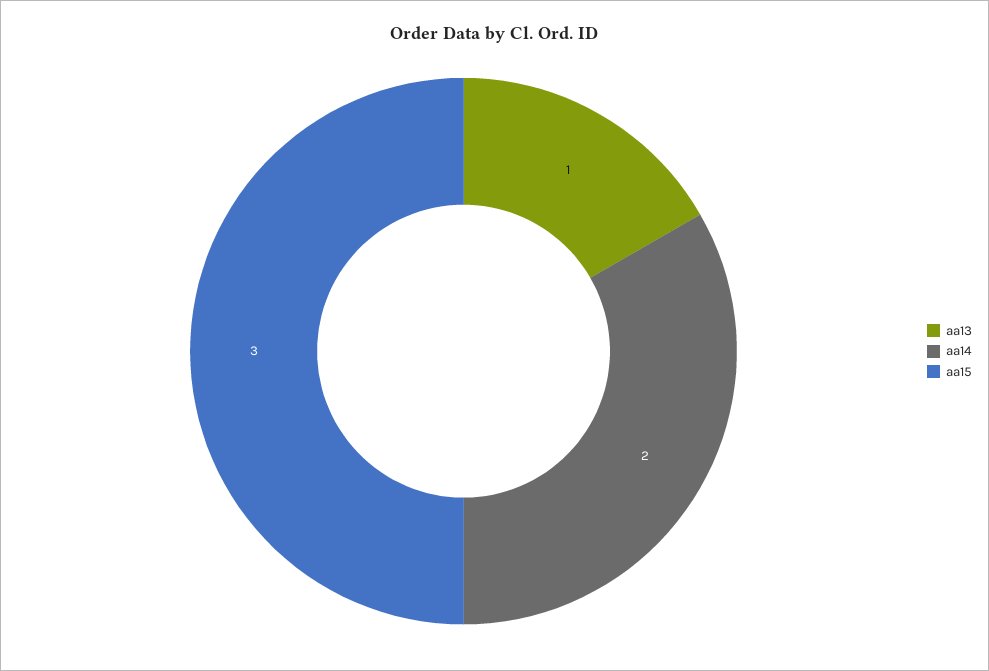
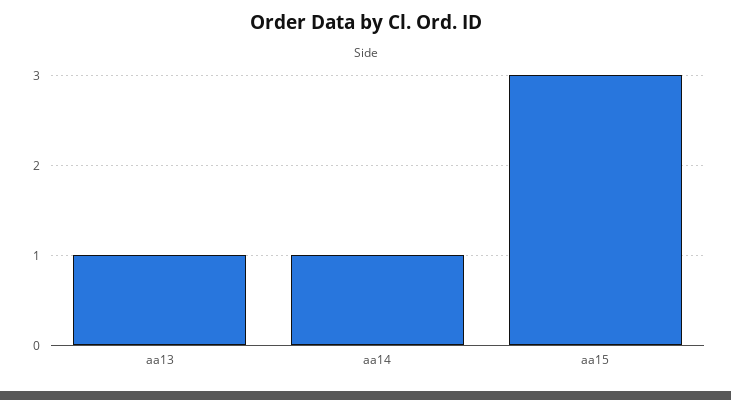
aa14: 2 -> 1

